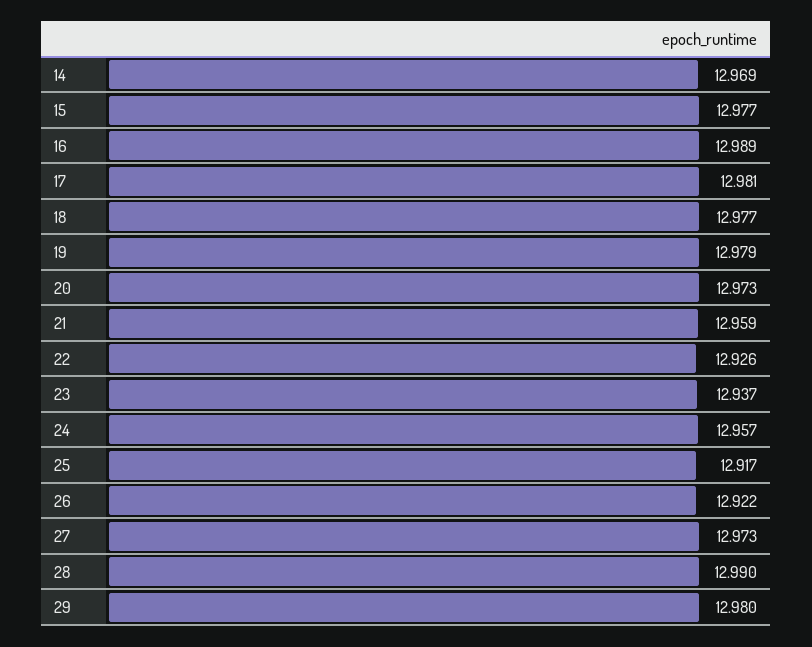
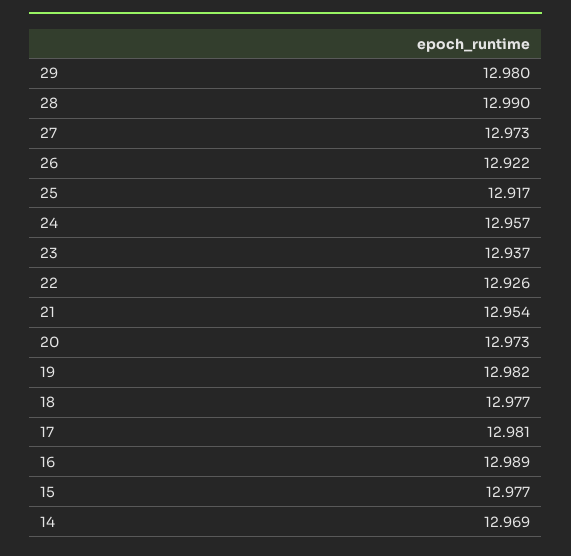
19: 12.979 -> 12.982
21: 12.959 -> 12.954

